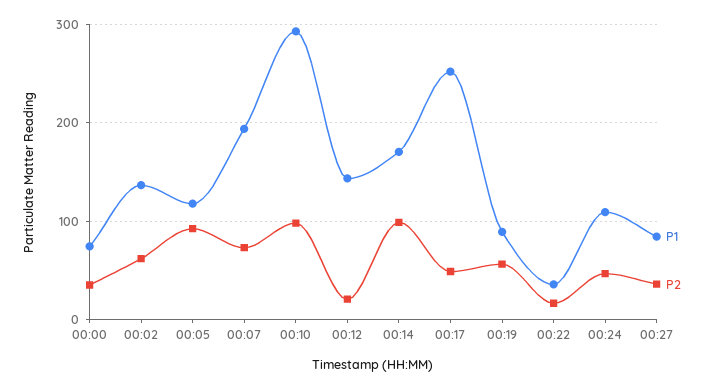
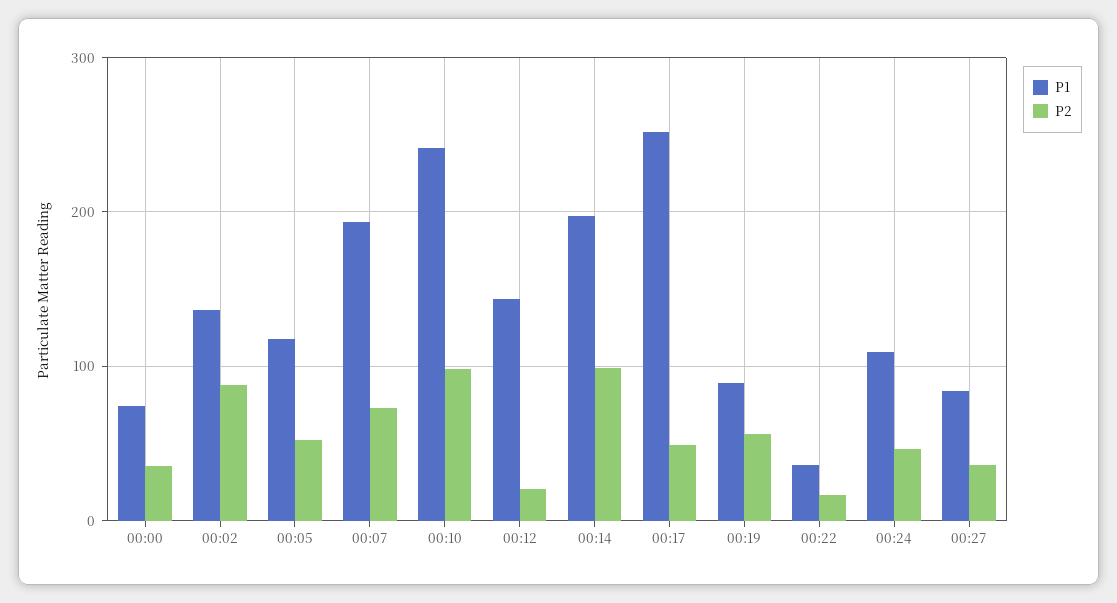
P2, 00:02: 60 -> 90
P2, 00:05: 90 -> 50
P1, 00:10: 290 -> 240
P1, 00:14: 170 -> 200

